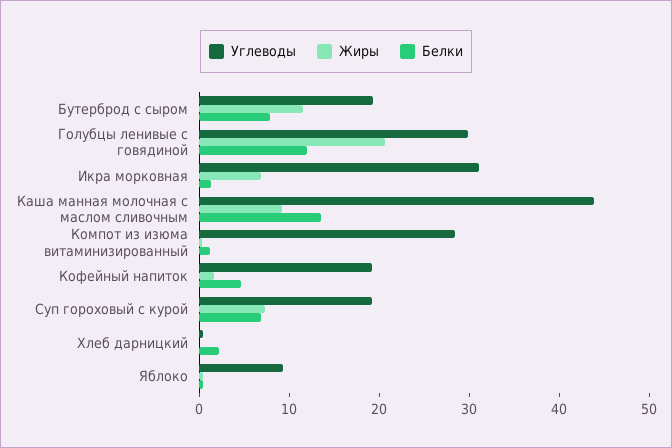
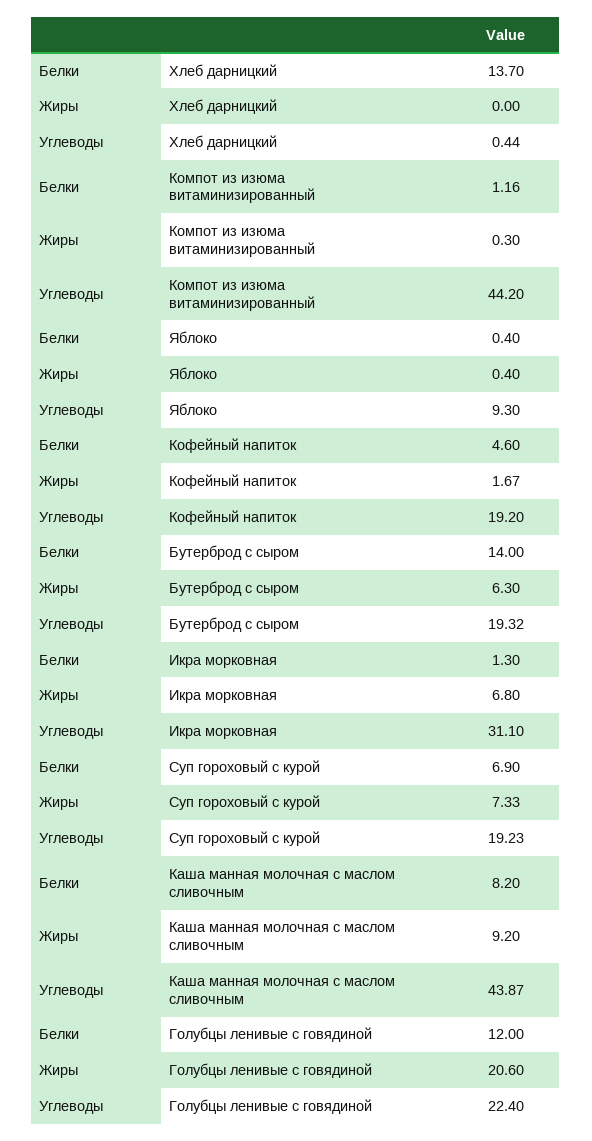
Жиры, Бутерброд с сыром: 12 -> 6.3
Белки, Бутерброд с сыром: 8 -> 14
Углеводы, Голубцы ленивые с говядиной: 30 -> 22.4
Белки, Каша манная молочная с маслом сливочным: 14 -> 8.2
Углеводы, Компот из изюма витаминизированный: 28 -> 44.2
Белки, Хлеб дарницкий: 2 -> 13.7

